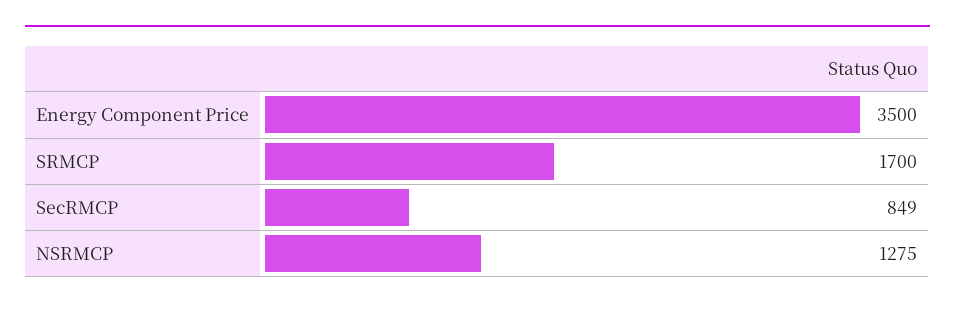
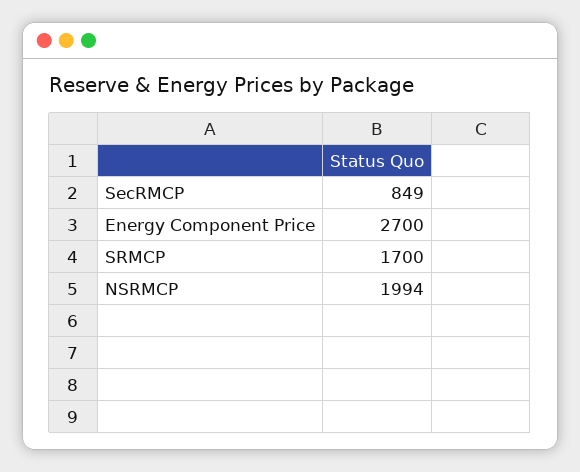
Energy Component Price: 3500 -> 2700
NSRMCP: 1275 -> 1994

